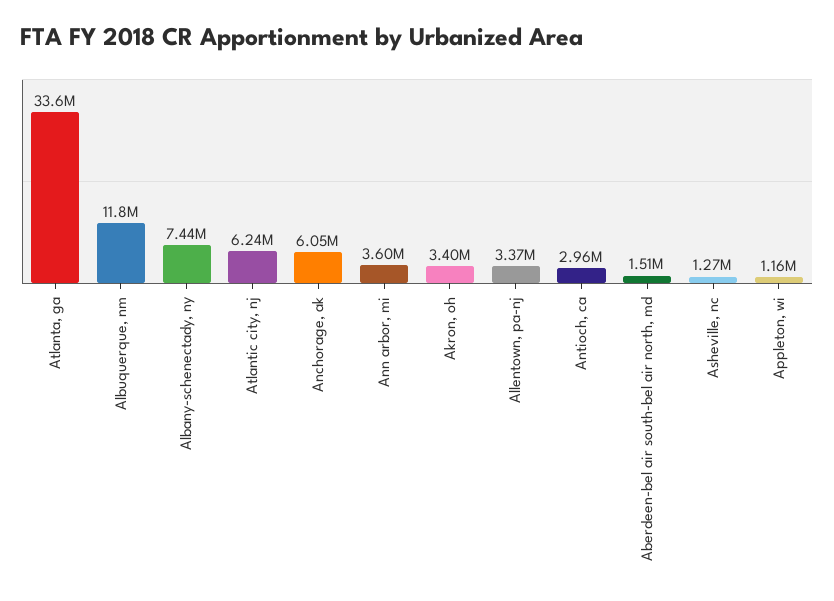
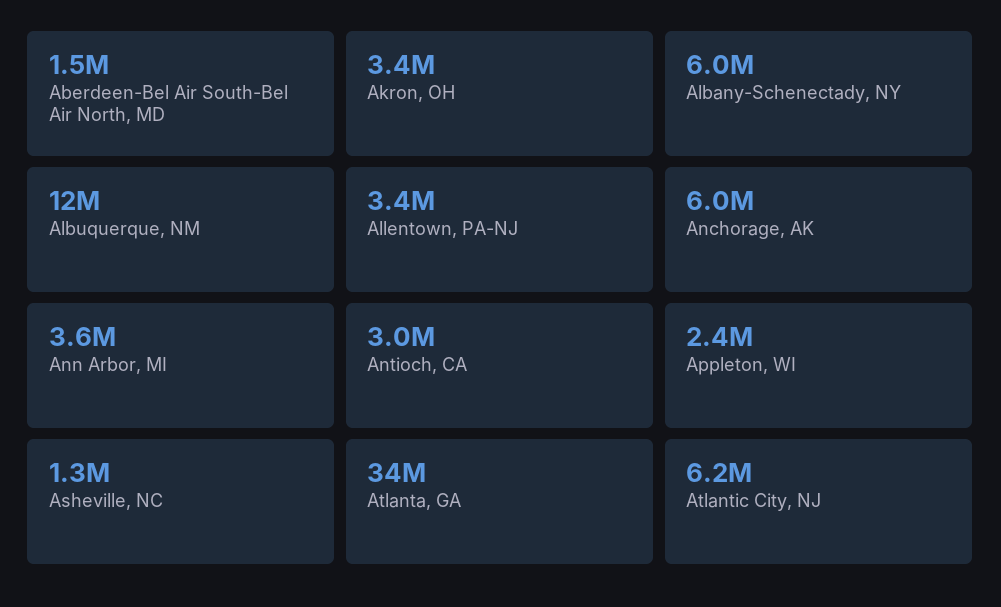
Albany-schenectady, ny: 7440000 -> 6000000
Appleton, wi: 1160000 -> 2400000

